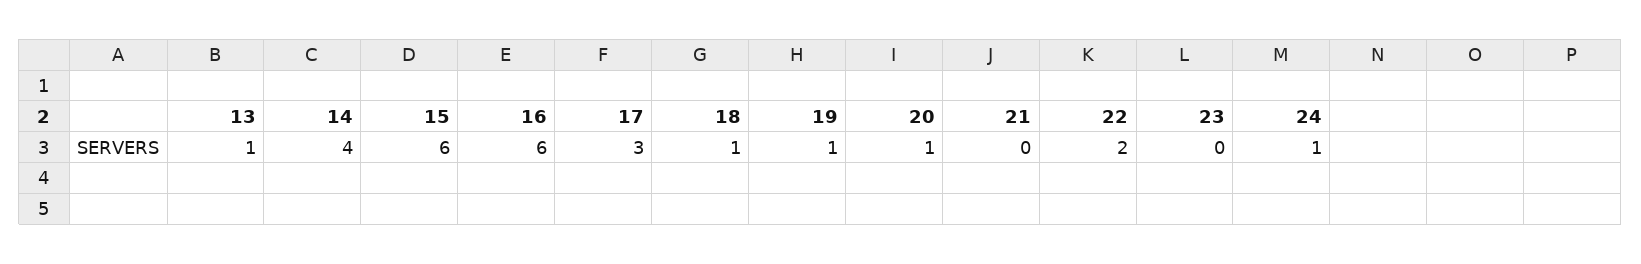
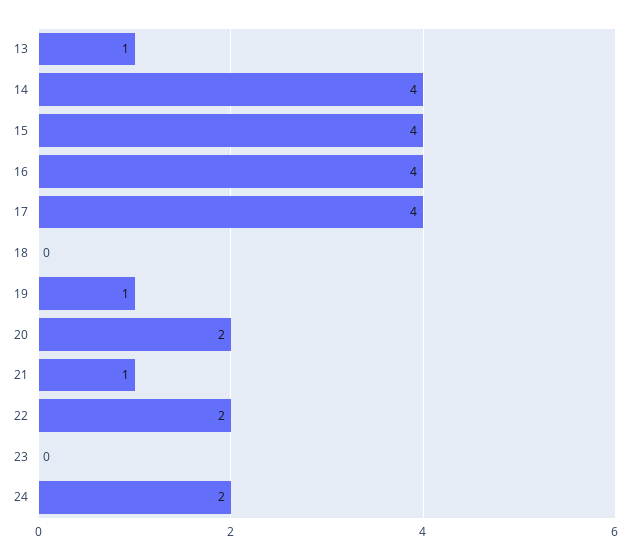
15: 6 -> 4
16: 6 -> 4
17: 3 -> 4
18: 1 -> 0
20: 1 -> 2
21: 0 -> 1
24: 1 -> 2

